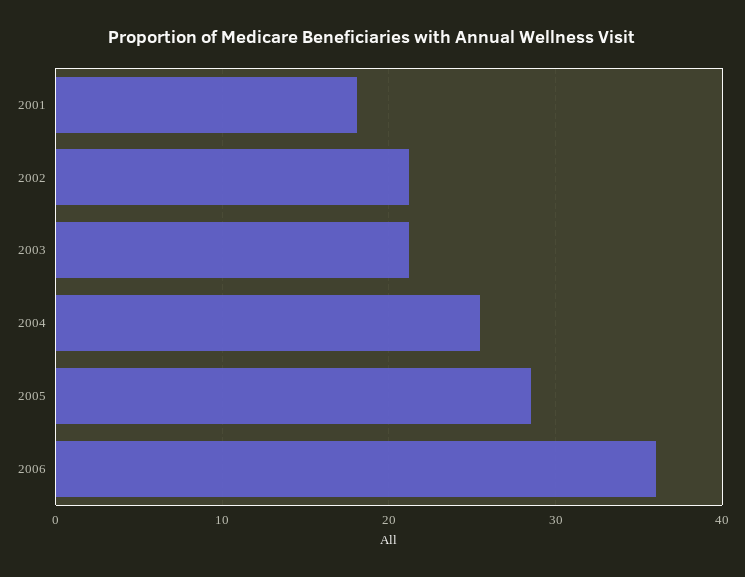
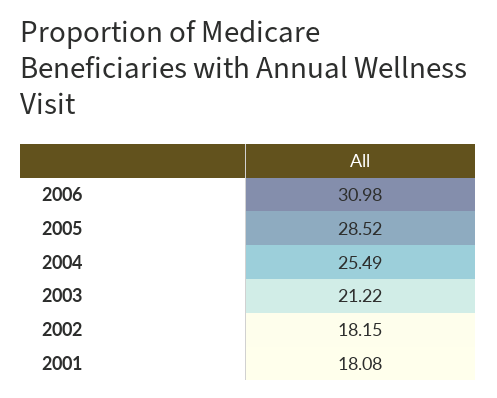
2002: 21 -> 18.15
2006: 36 -> 30.98

